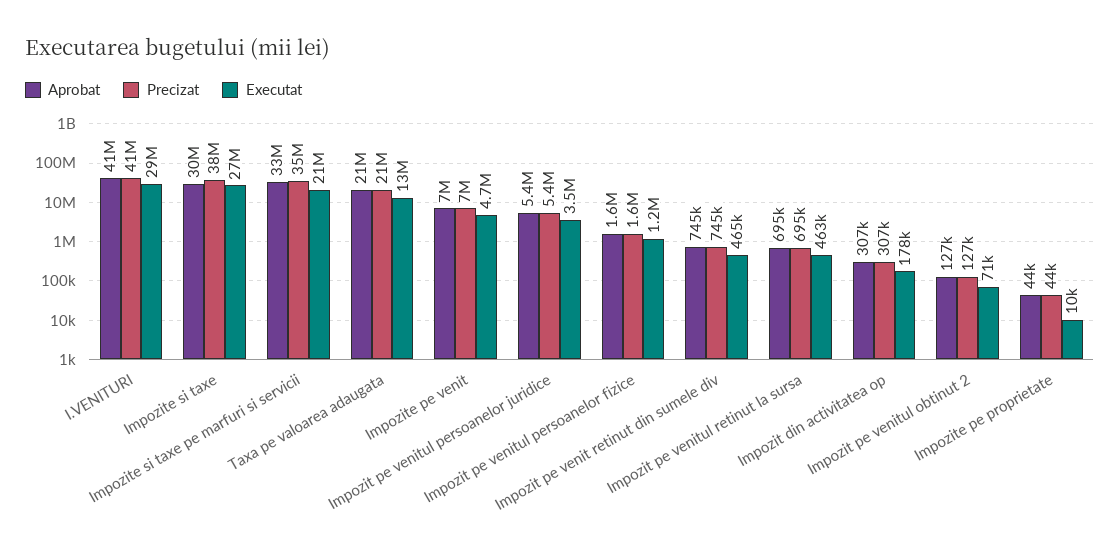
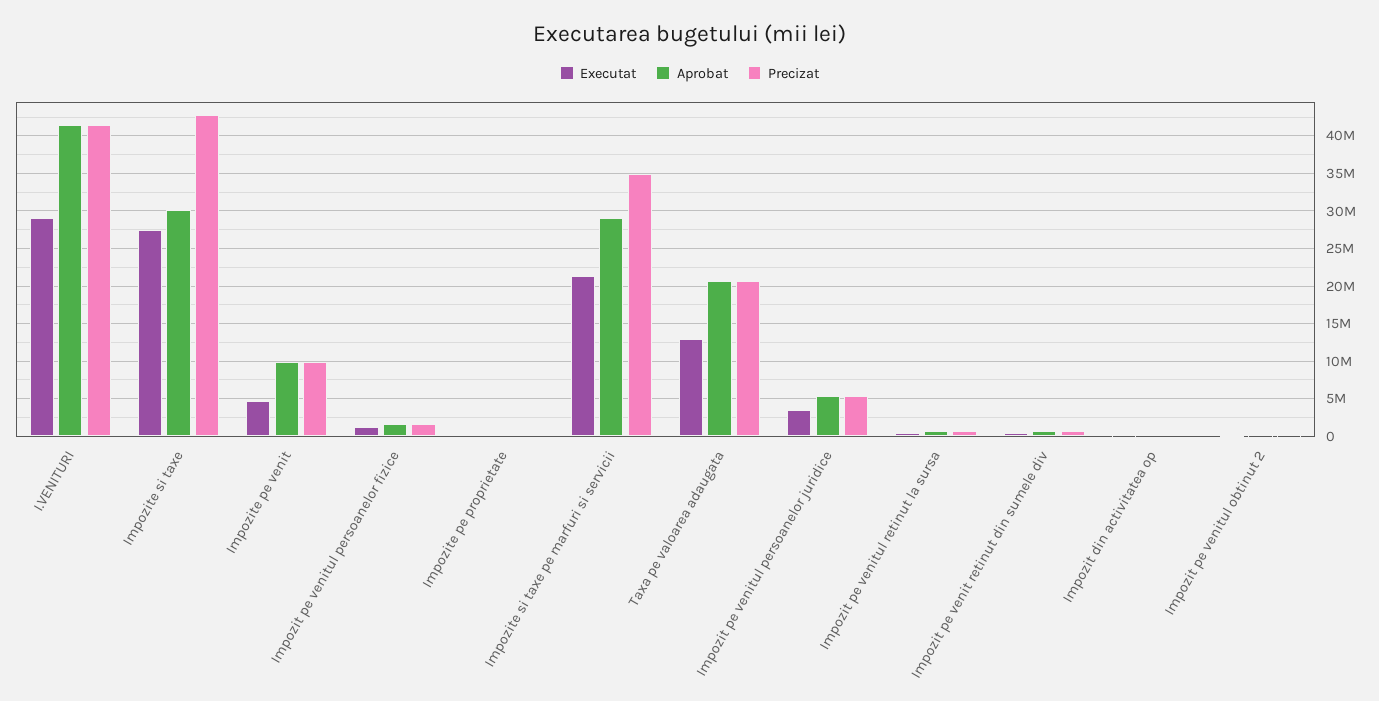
Precizat, Impozite si taxe: 38000000 -> 43000000
Aprobat, Impozite si taxe pe marfuri si servicii: 33000000 -> 29000000
Aprobat, Impozite pe venit: 7000000 -> 10000000
Precizat, Impozite pe venit: 7000000 -> 10000000

